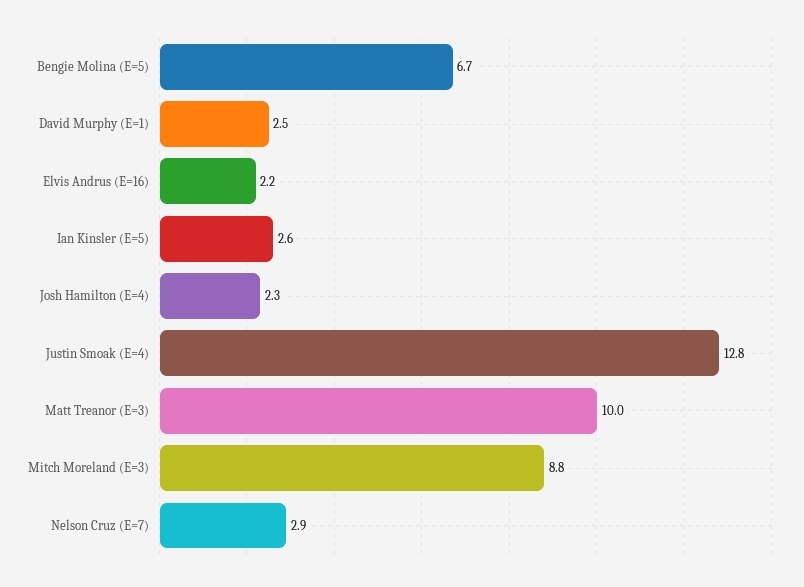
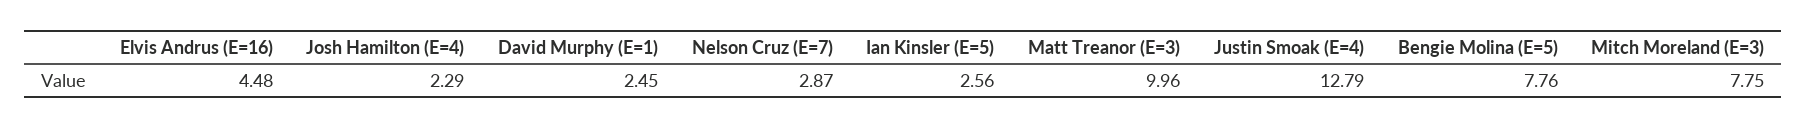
Bengie Molina (E=5): 6.7 -> 7.76
Elvis Andrus (E=16): 2.2 -> 4.48
Mitch Moreland (E=3): 8.8 -> 7.75

